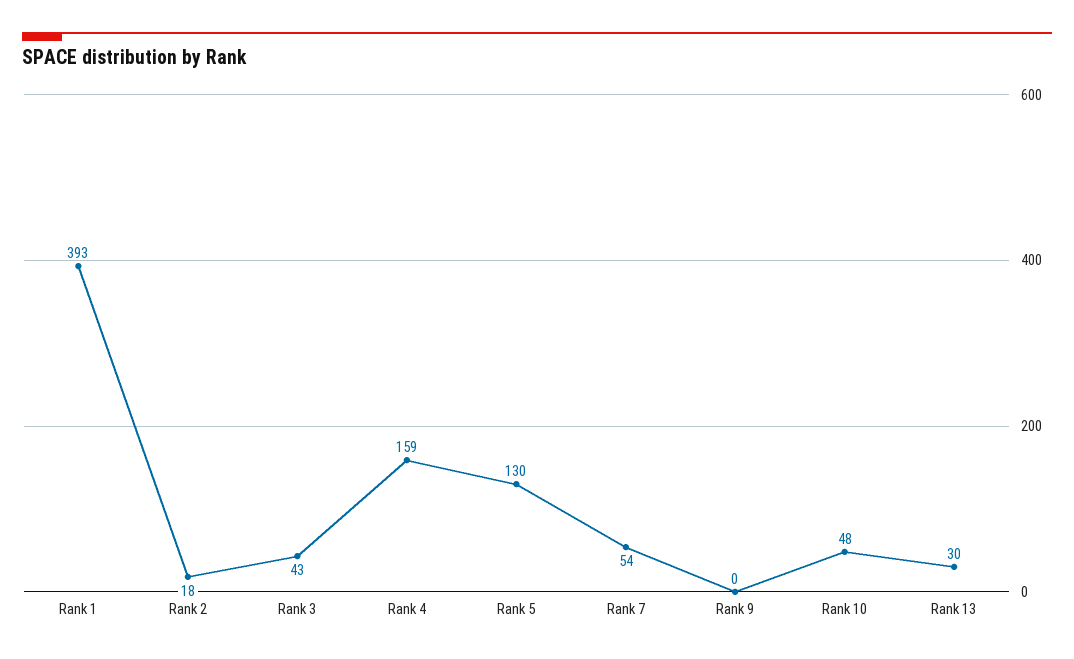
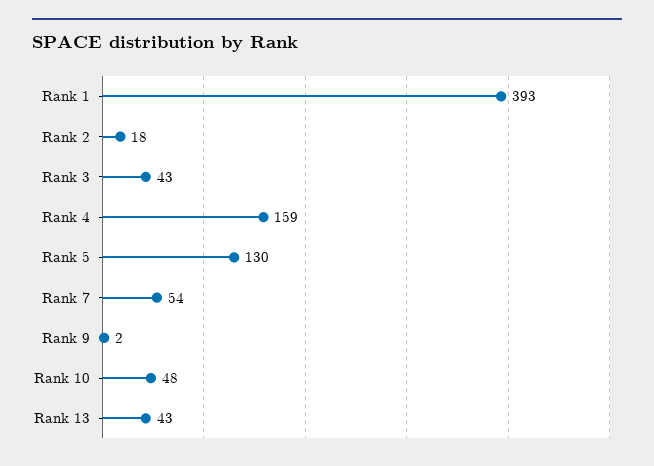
Rank 9: 0 -> 2
Rank 13: 30 -> 43

